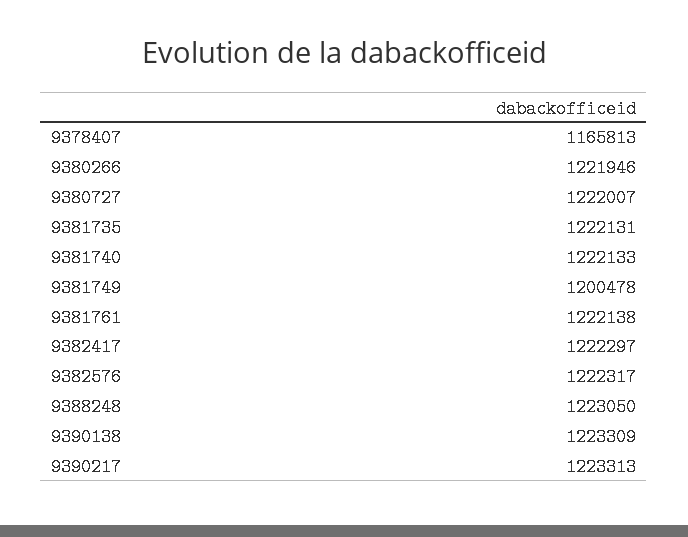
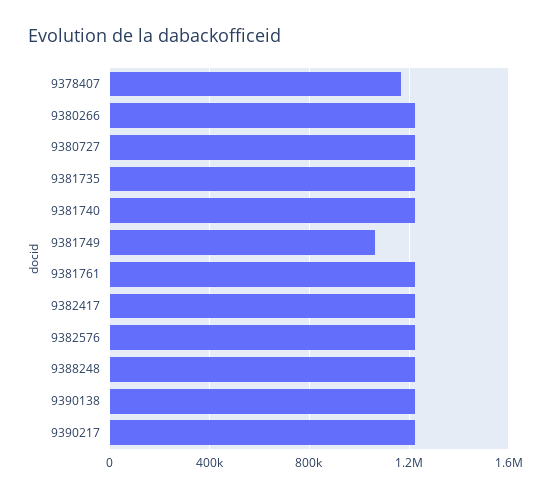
9381749: 1200478 -> 1050000

